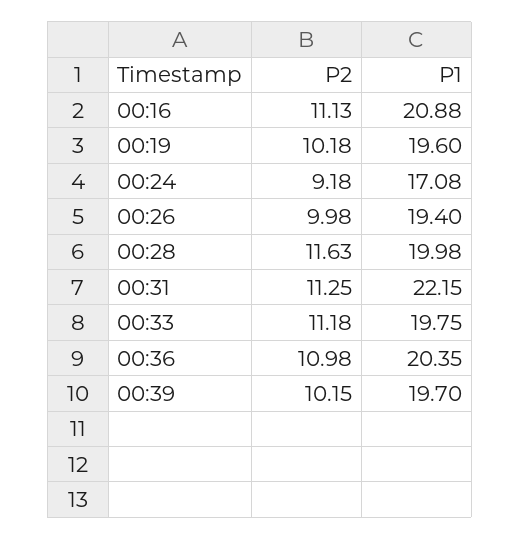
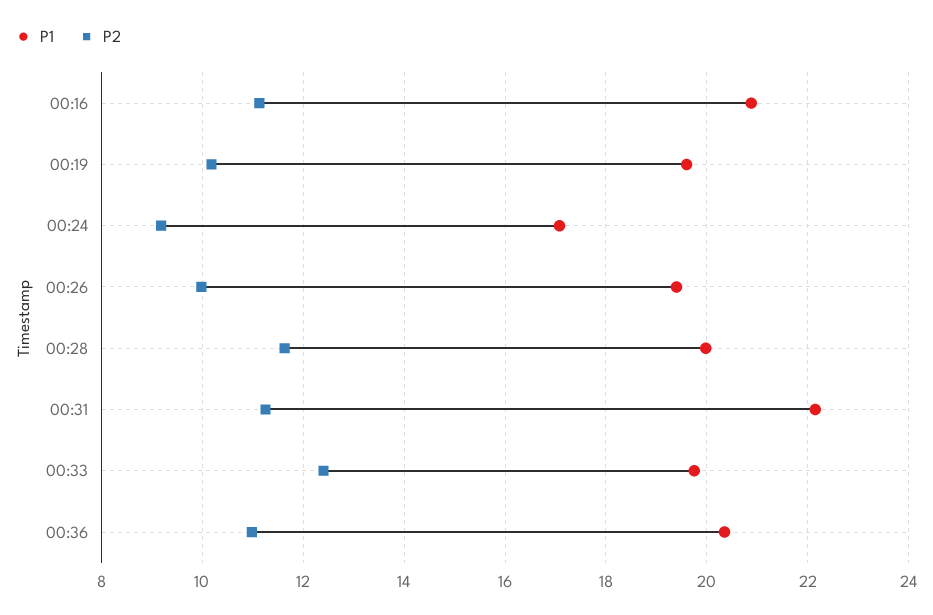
P2, 00:33: 11.18 -> 12.4
P2, 00:39: 10.15 -> none
P1, 00:39: 19.7 -> none

